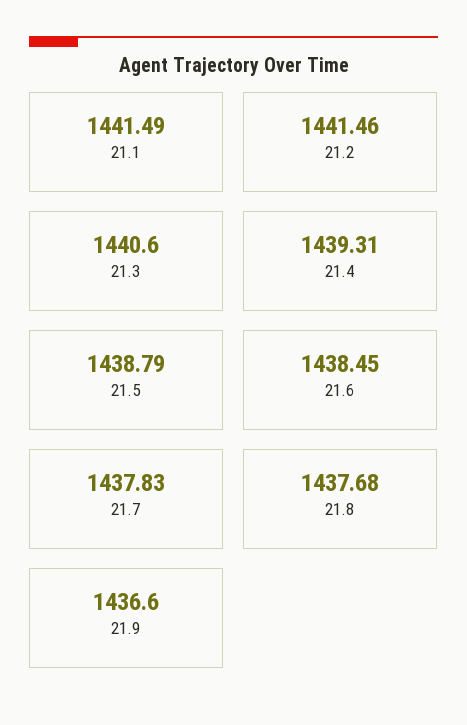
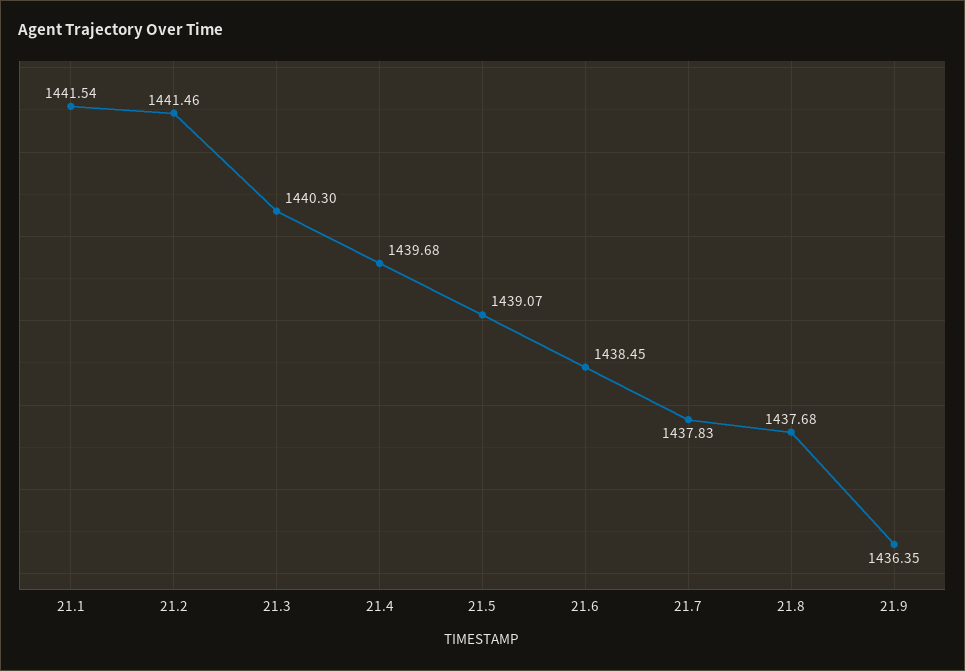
21.1: 1441.49 -> 1441.54
21.3: 1440.6 -> 1440.3
21.4: 1439.31 -> 1439.68
21.5: 1438.79 -> 1439.07
21.9: 1436.6 -> 1436.35

